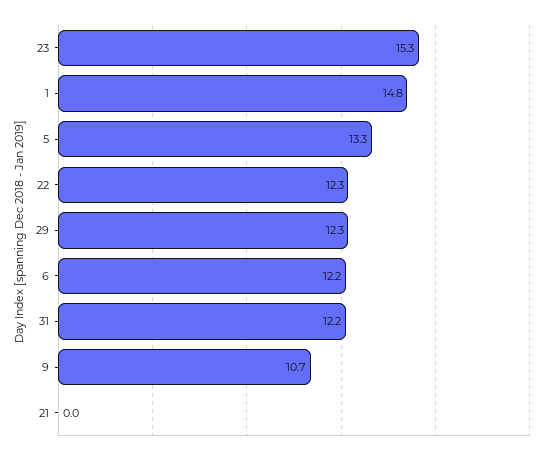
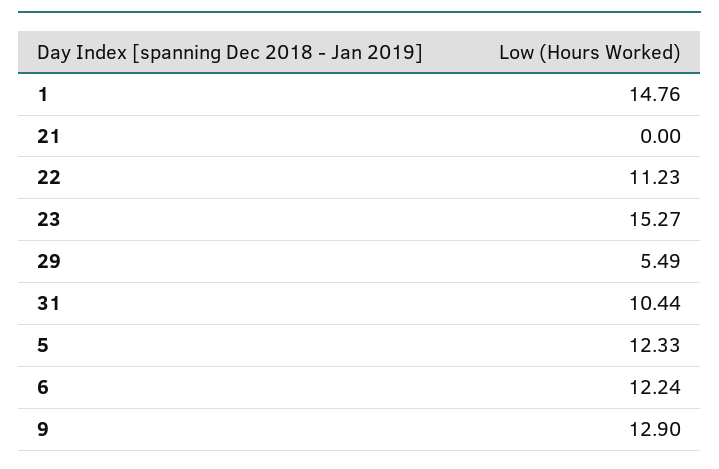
5: 13.3 -> 12.33
22: 12.3 -> 11.23
29: 12.3 -> 5.49
31: 12.2 -> 10.44
9: 10.7 -> 12.9

